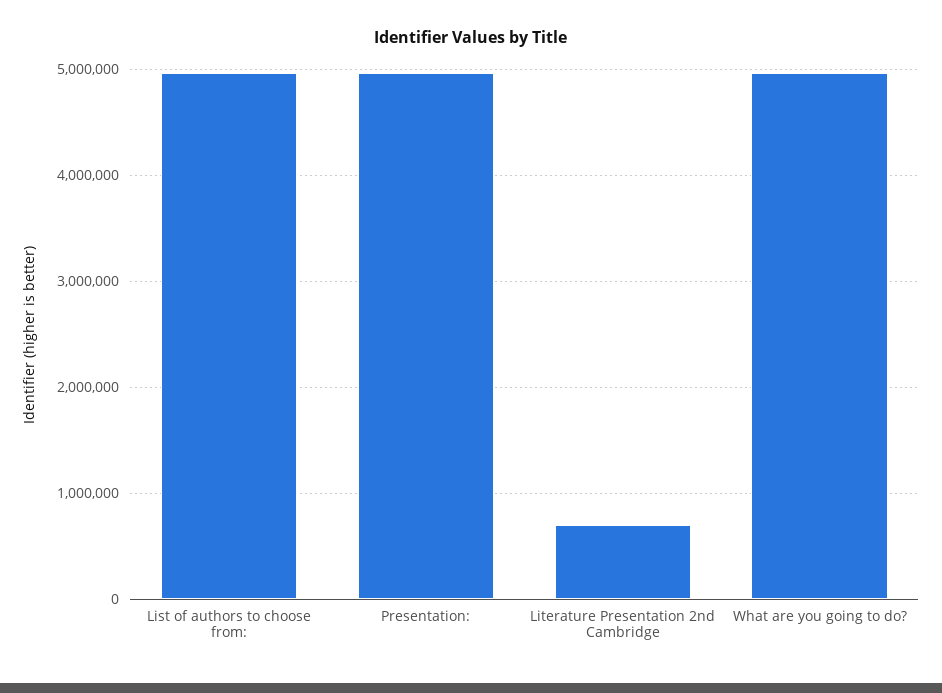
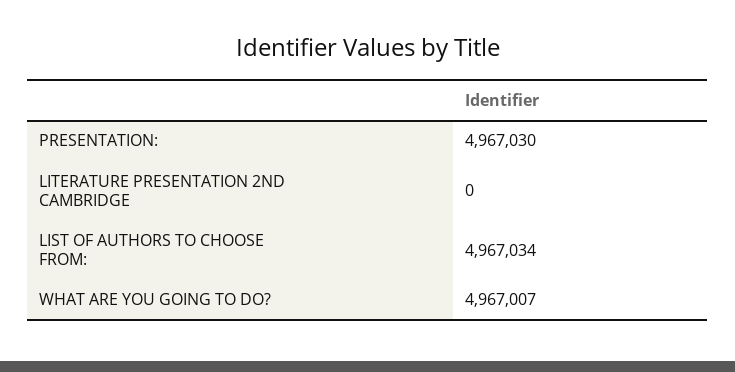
Literature Presentation 2nd Cambridge: 700000 -> 0

